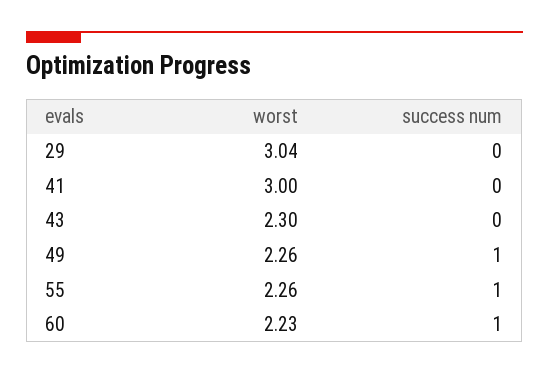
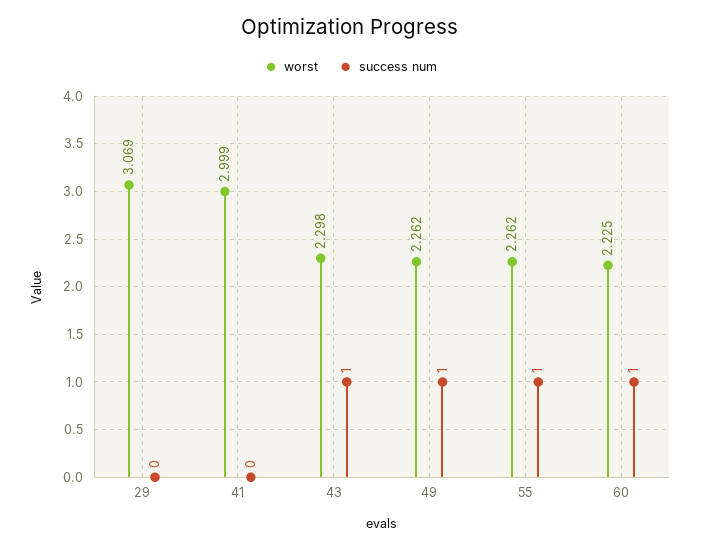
worst, 29: 3.04 -> 3.069
success num, 43: 0 -> 1

